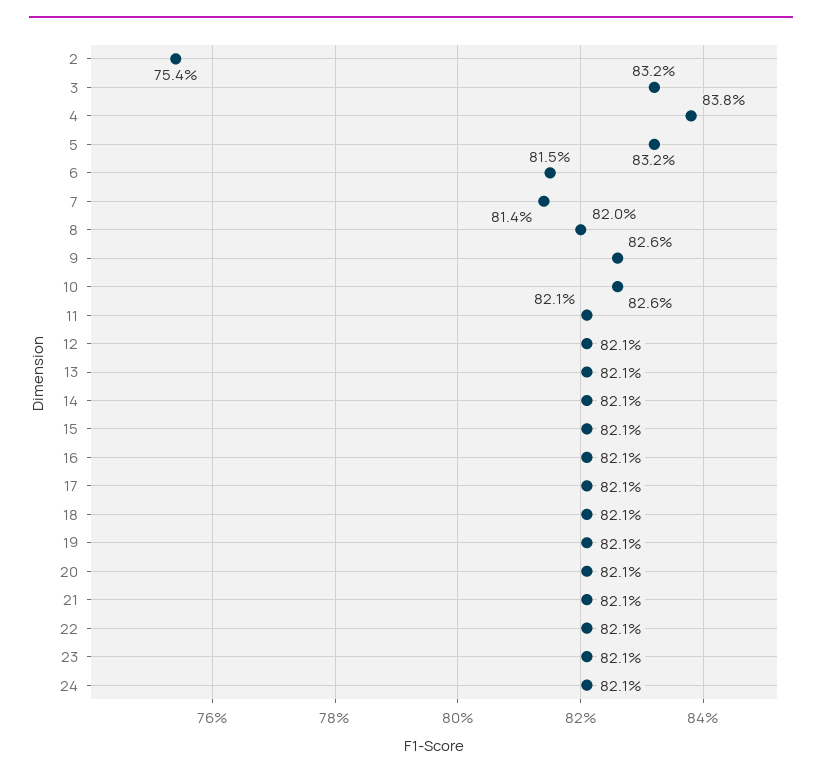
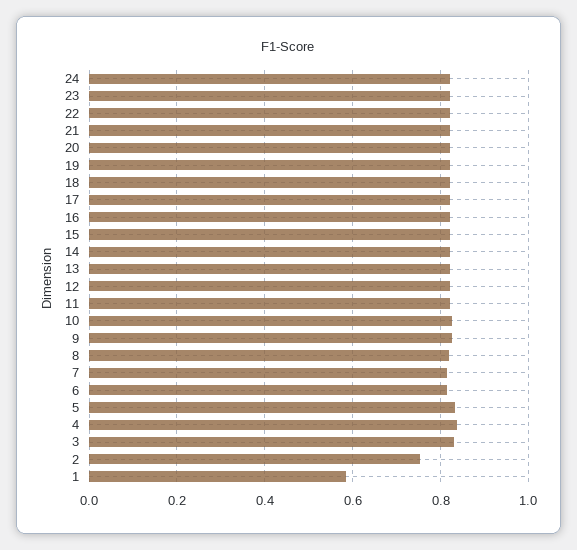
1: none -> 0.58

